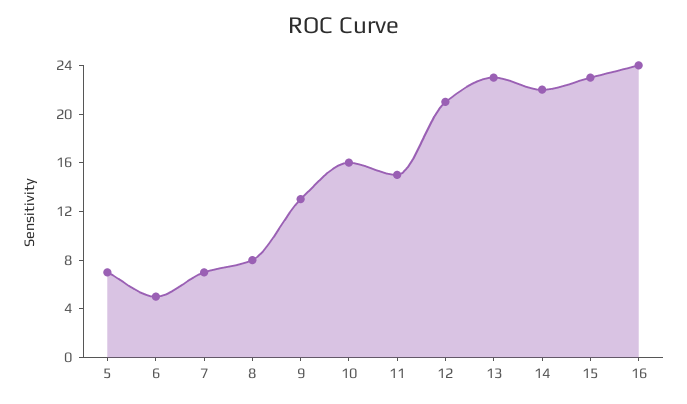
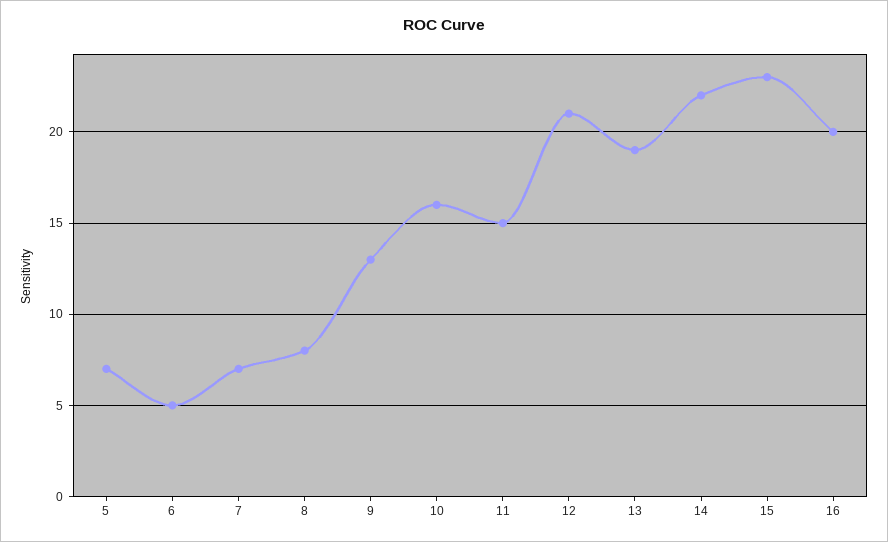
13: 23 -> 19
16: 24 -> 20

